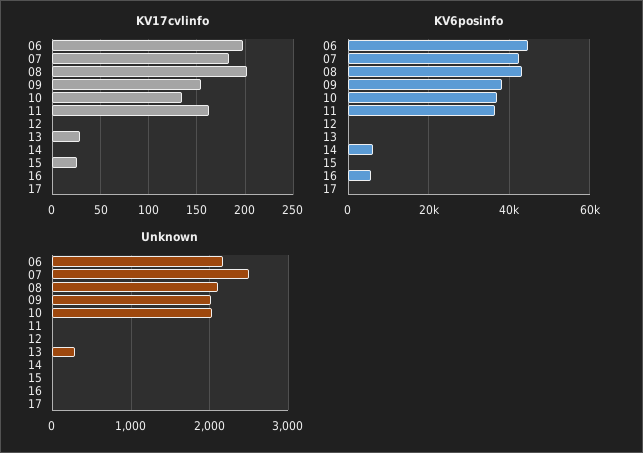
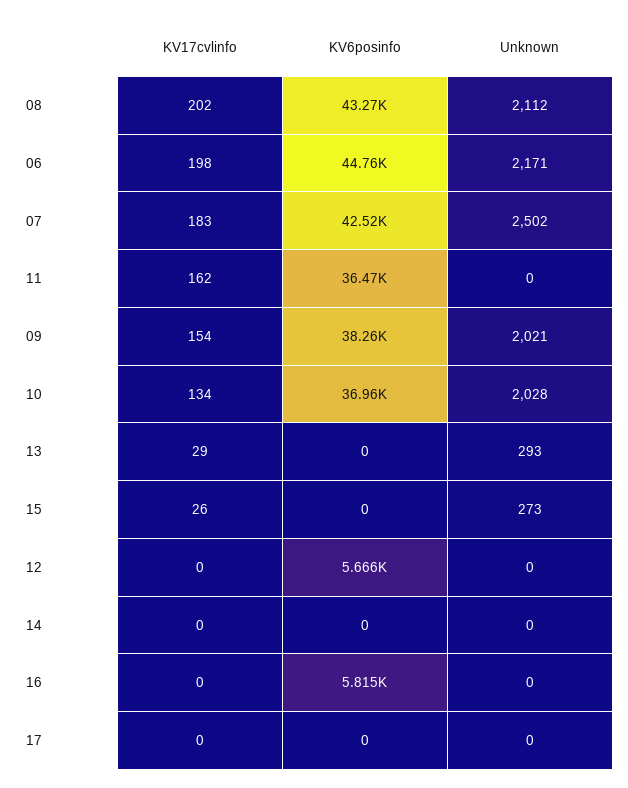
KV6posinfo, 12: 0 -> 5666
KV6posinfo, 14: 6000 -> 0
Unknown, 15: 0 -> 273

